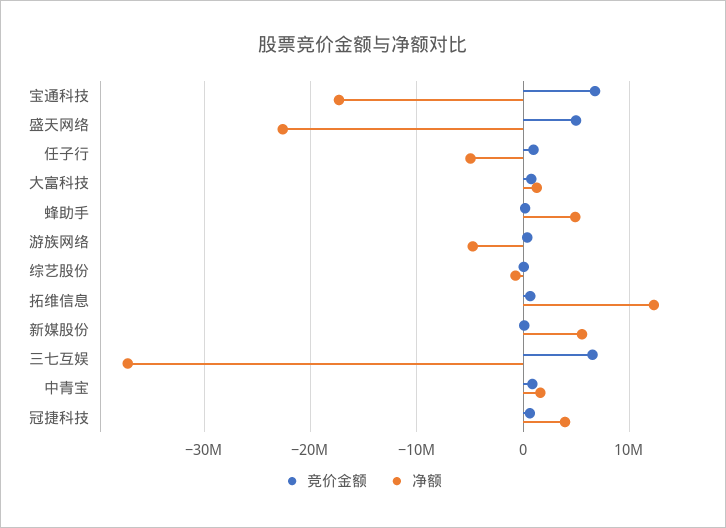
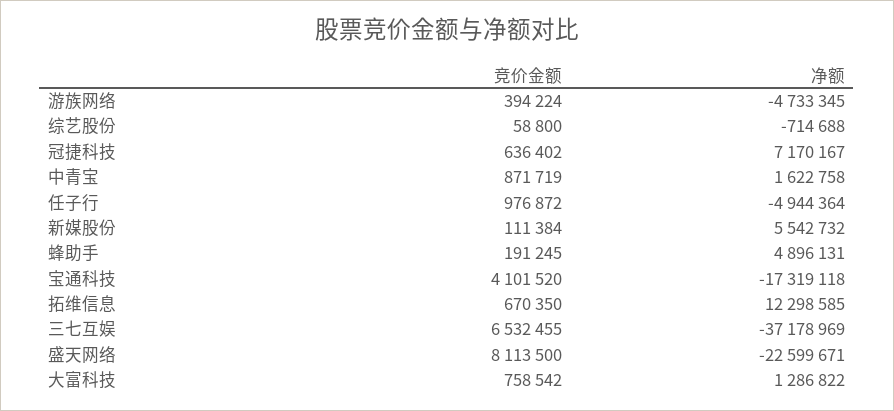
竞价金额, 宝通科技: 7000000 -> 4101520
竞价金额, 盛天网络: 5000000 -> 8113500
净额, 冠捷科技: 4000000 -> 7170167

